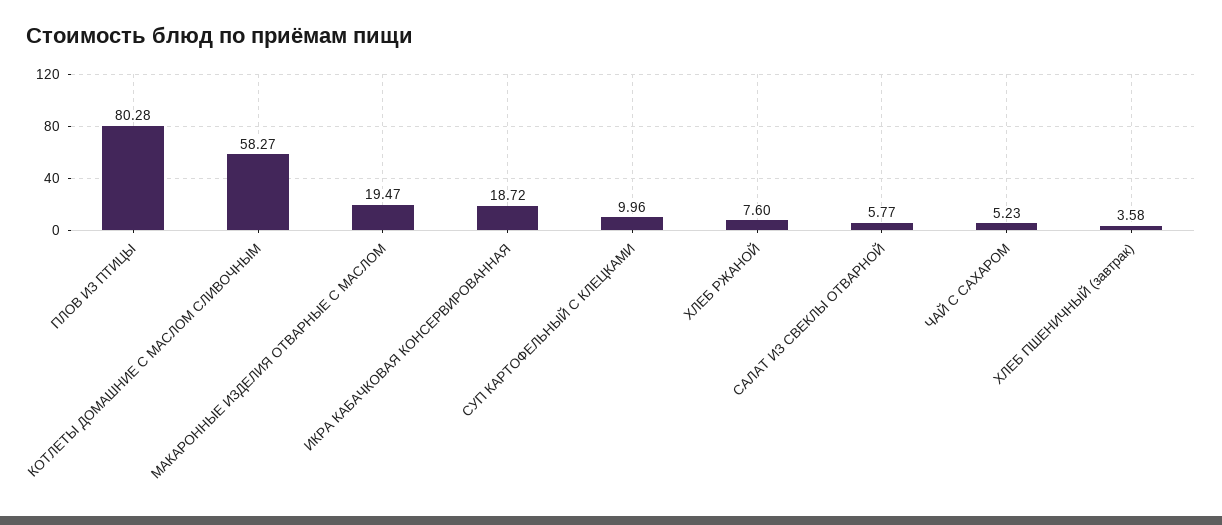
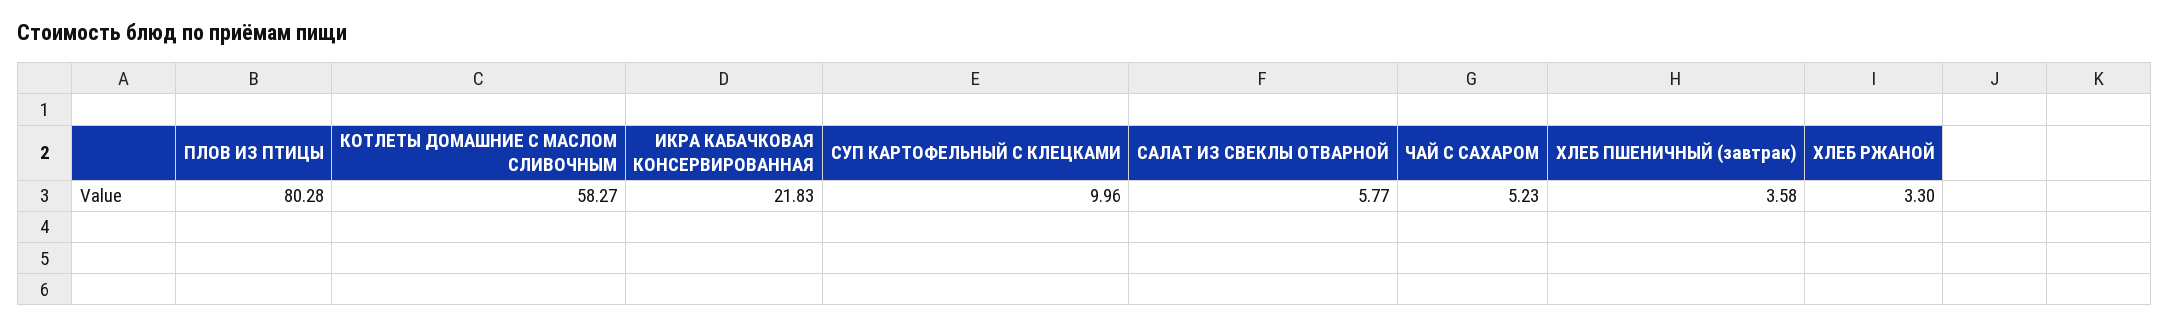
МАКАРОННЫЕ ИЗДЕЛИЯ ОТВАРНЫЕ С МАСЛОМ: 19.47 -> none
ИКРА КАБАЧКОВАЯ КОНСЕРВИРОВАННАЯ: 18.72 -> 21.83
ХЛЕБ РЖАНОЙ: 7.6 -> 3.3

